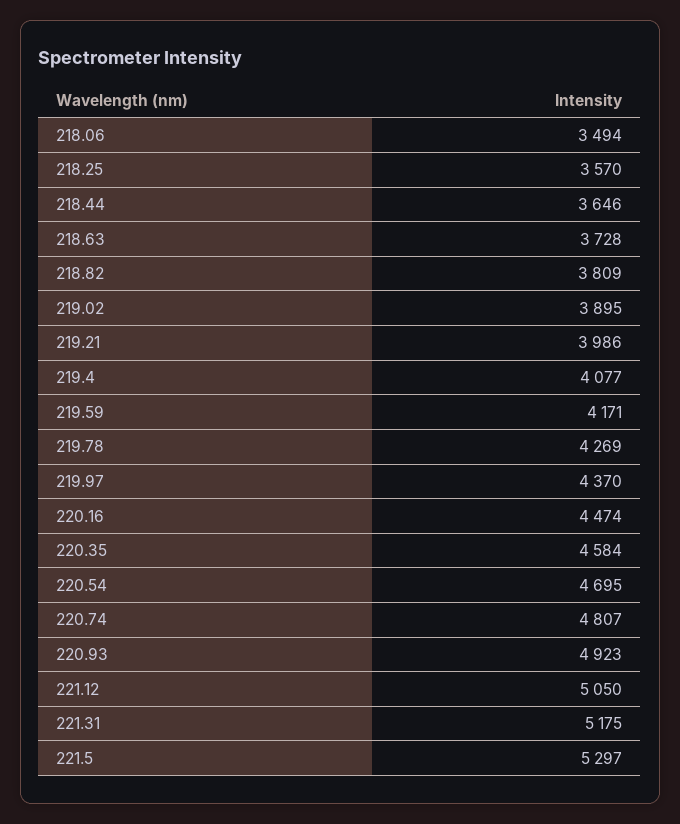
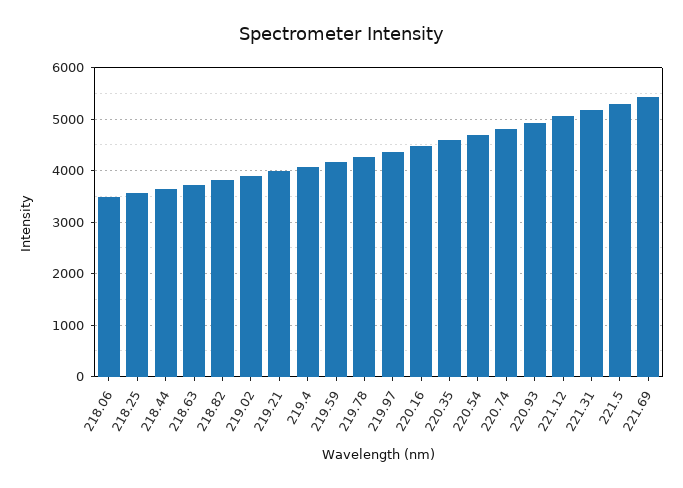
221.69: none -> 5400

